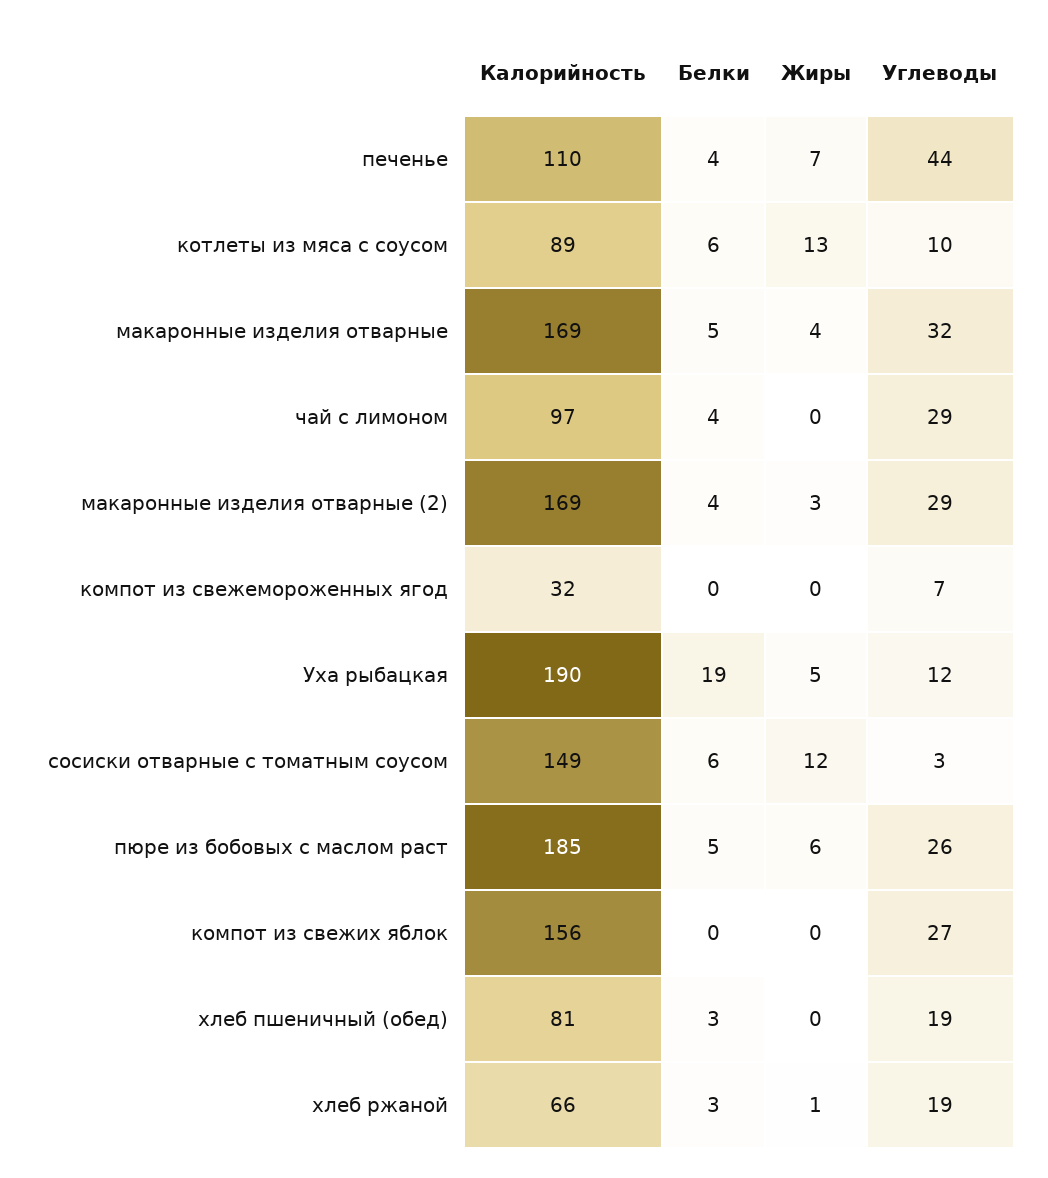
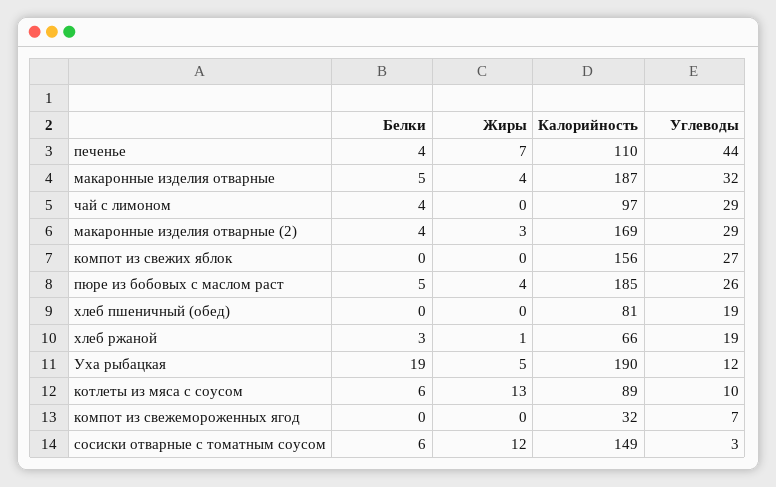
Калорийность, макаронные изделия отварные: 169 -> 187
Жиры, пюре из бобовых с маслом раст: 6 -> 4
Белки, хлеб пшеничный (обед): 3 -> 0

